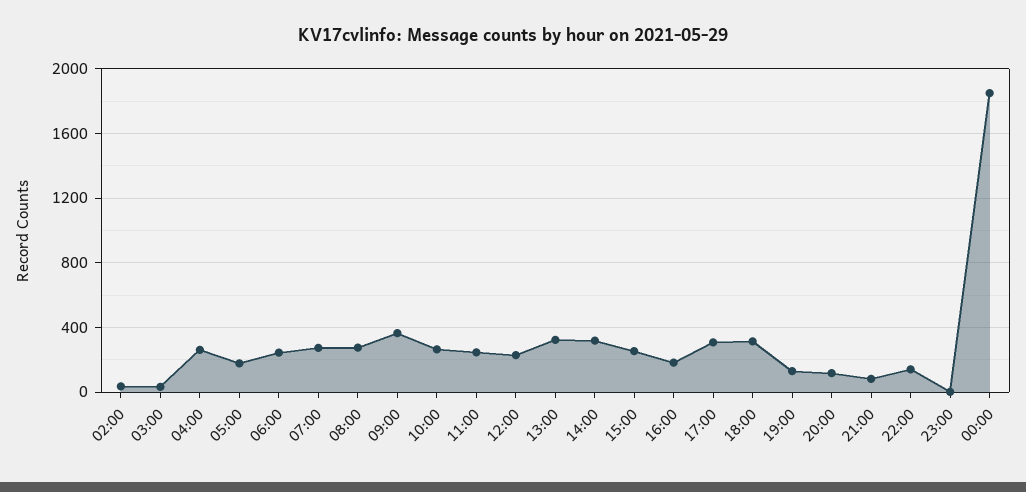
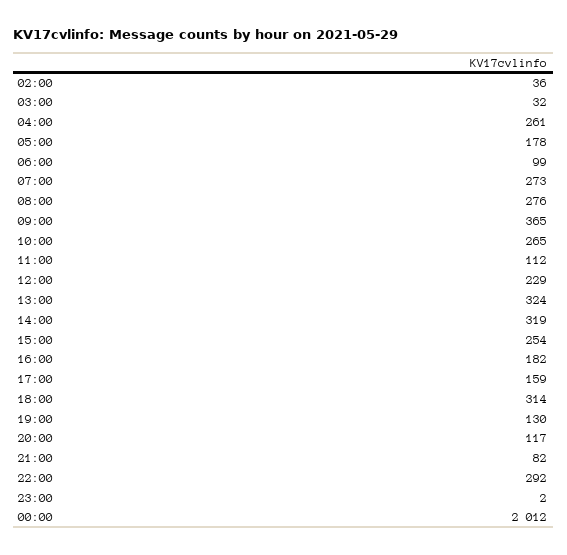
06:00: 250 -> 99
11:00: 250 -> 112
17:00: 300 -> 159
22:00: 150 -> 292
00:00: 1850 -> 2012

